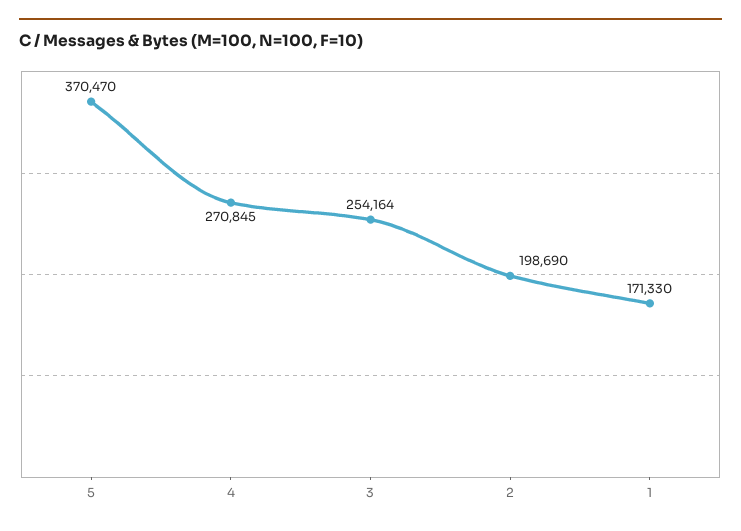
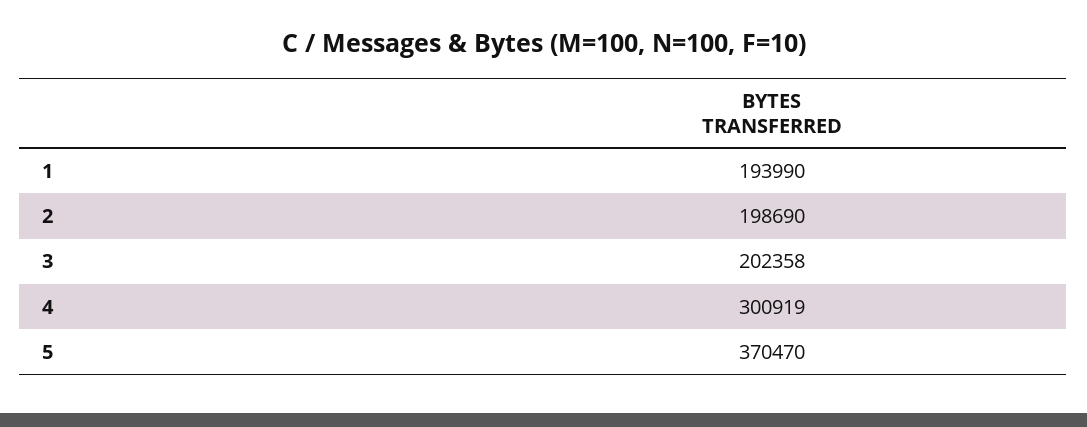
4: 270845 -> 300919
3: 254164 -> 202358
1: 171330 -> 193990

